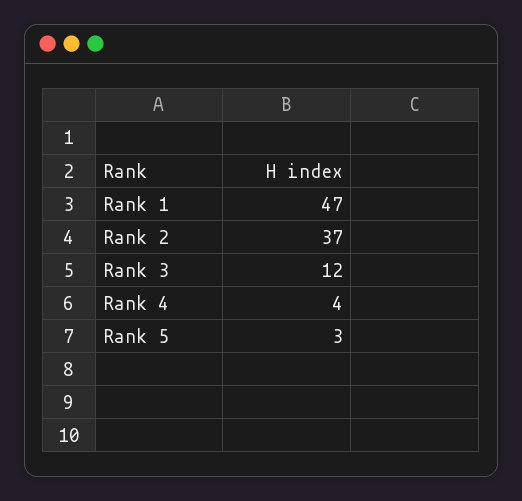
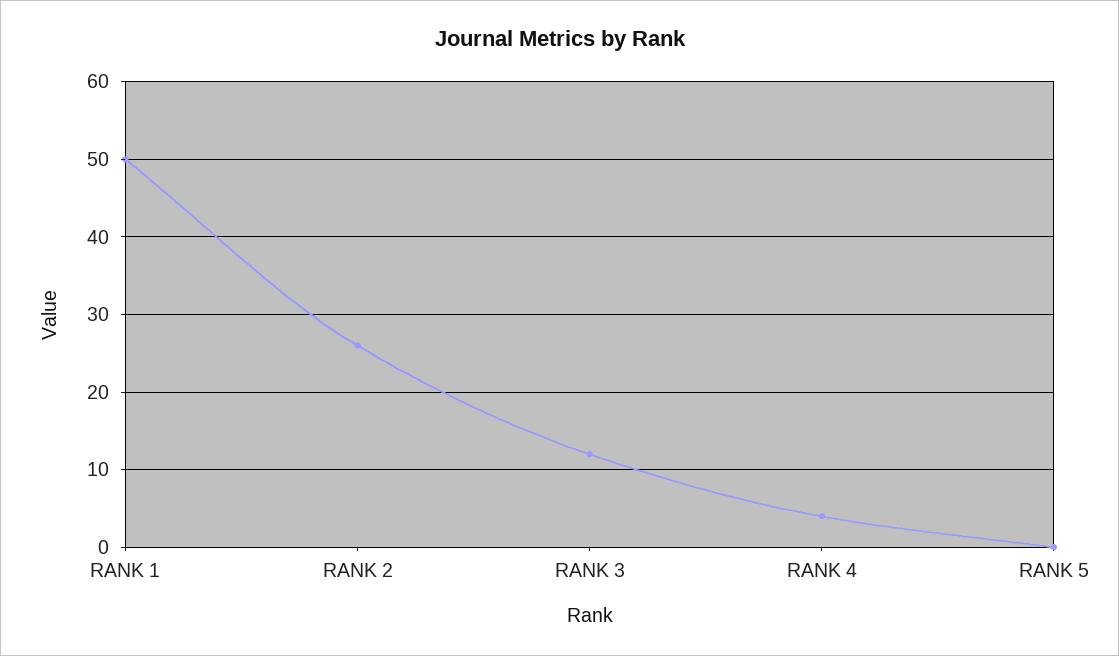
Rank 1: 47 -> 50
Rank 2: 37 -> 26
Rank 5: 3 -> 0

